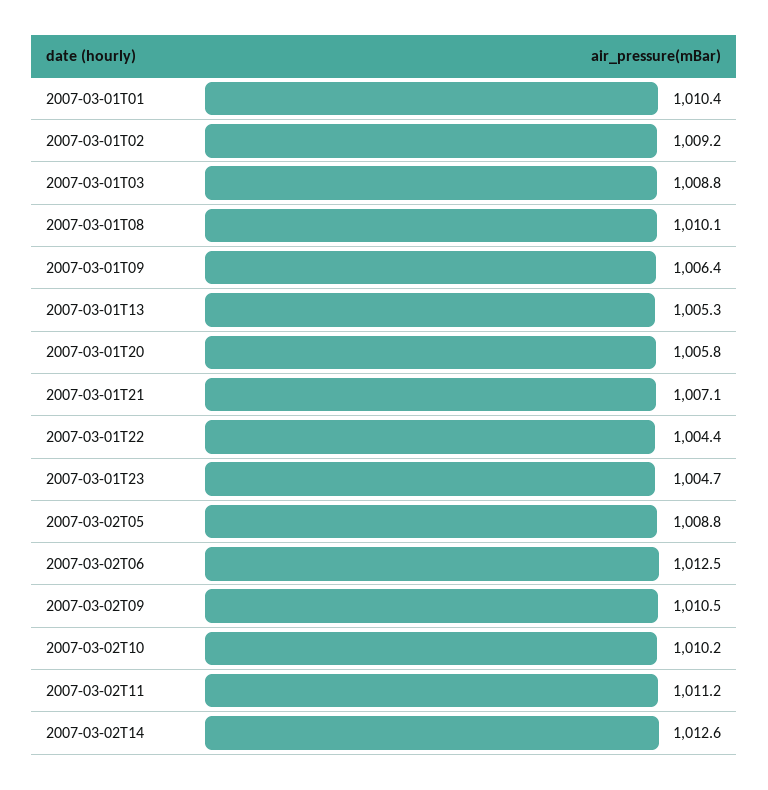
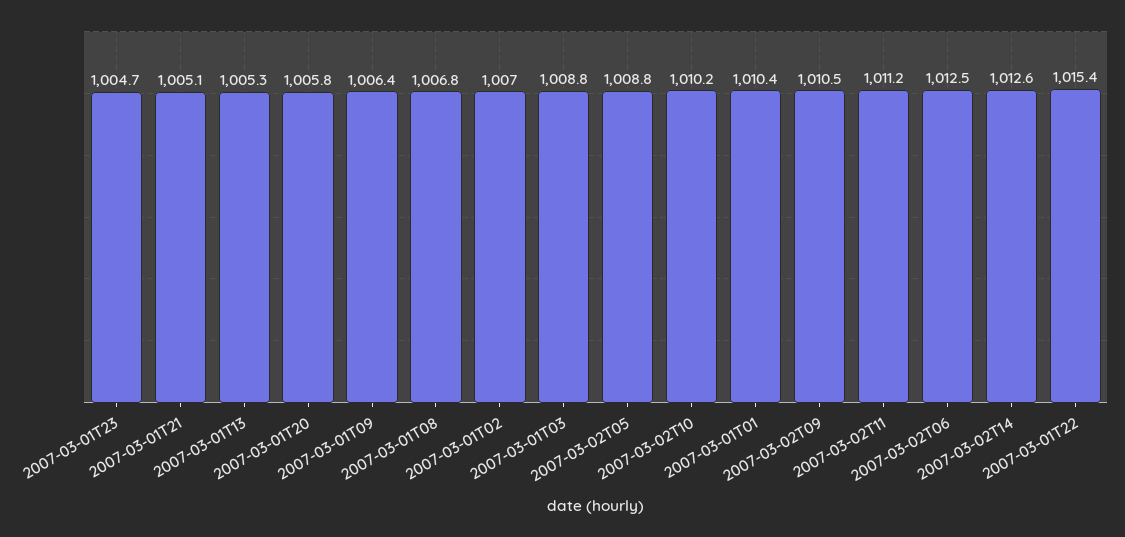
2007-03-01T02: 1009.2 -> 1007
2007-03-01T08: 1010.1 -> 1006.8
2007-03-01T21: 1007.1 -> 1005.1
2007-03-01T22: 1004.4 -> 1015.4

